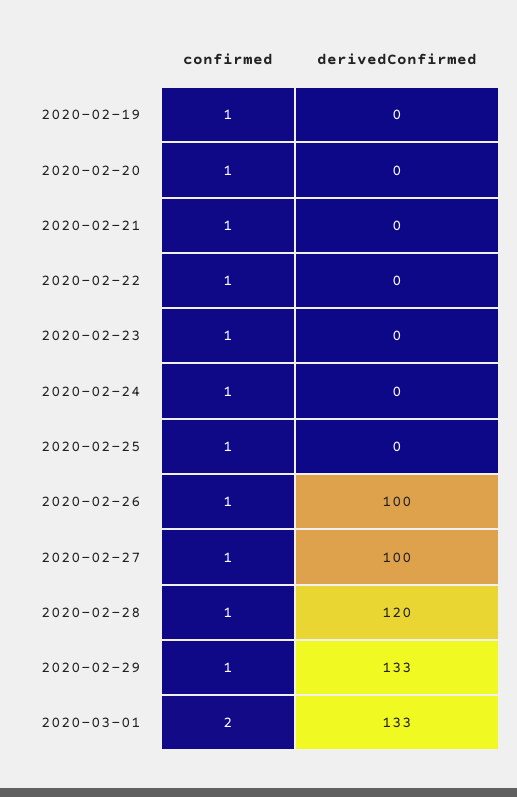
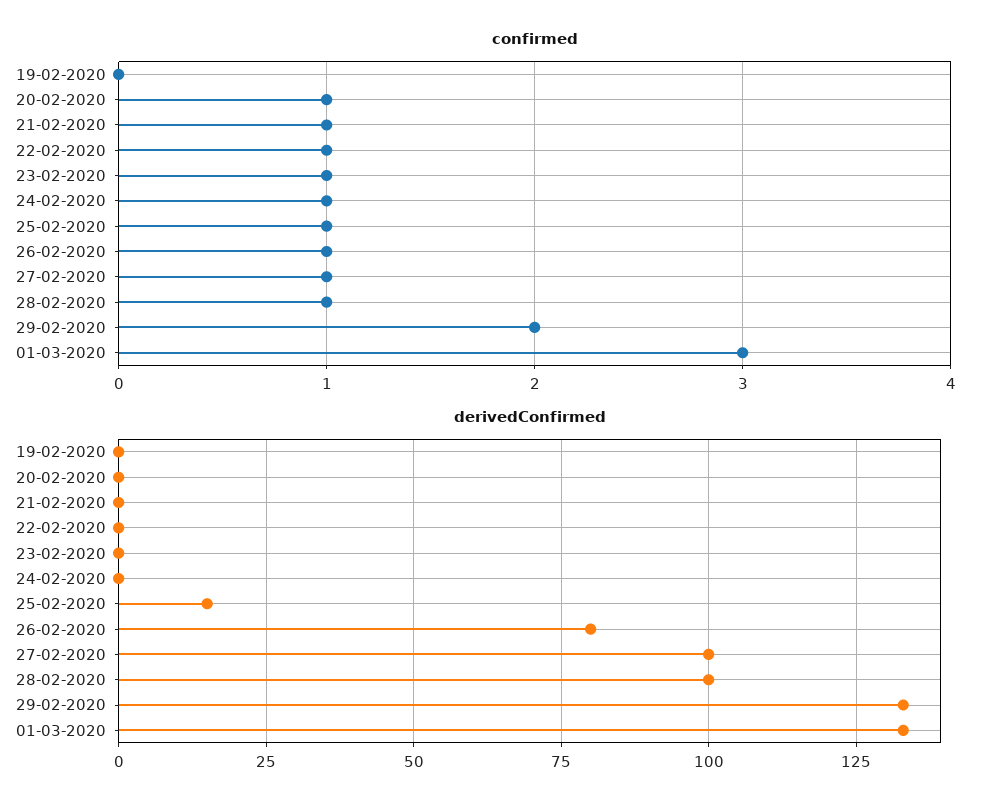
confirmed, 2020-02-19: 1 -> 0
derivedConfirmed, 2020-02-25: 0 -> 15
derivedConfirmed, 2020-02-26: 100 -> 80
derivedConfirmed, 2020-02-28: 120 -> 100
confirmed, 2020-02-29: 1 -> 2
confirmed, 2020-03-01: 2 -> 3

